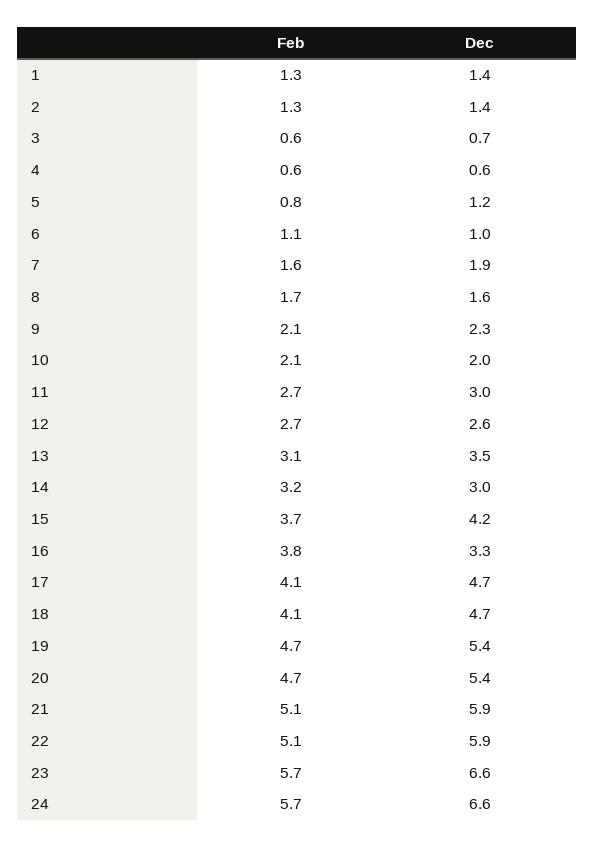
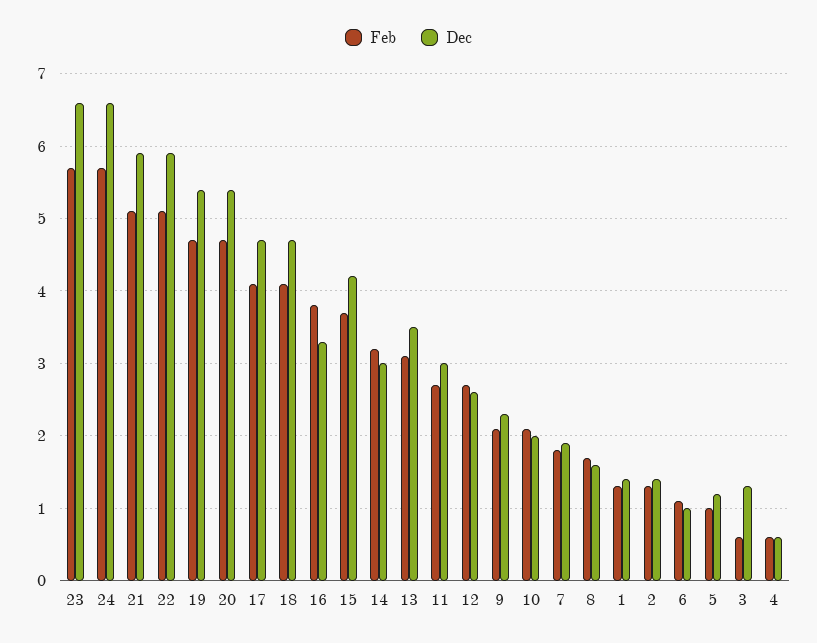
Dec, 3: 0.7 -> 1.3
Feb, 5: 0.8 -> 1
Feb, 7: 1.6 -> 1.8

